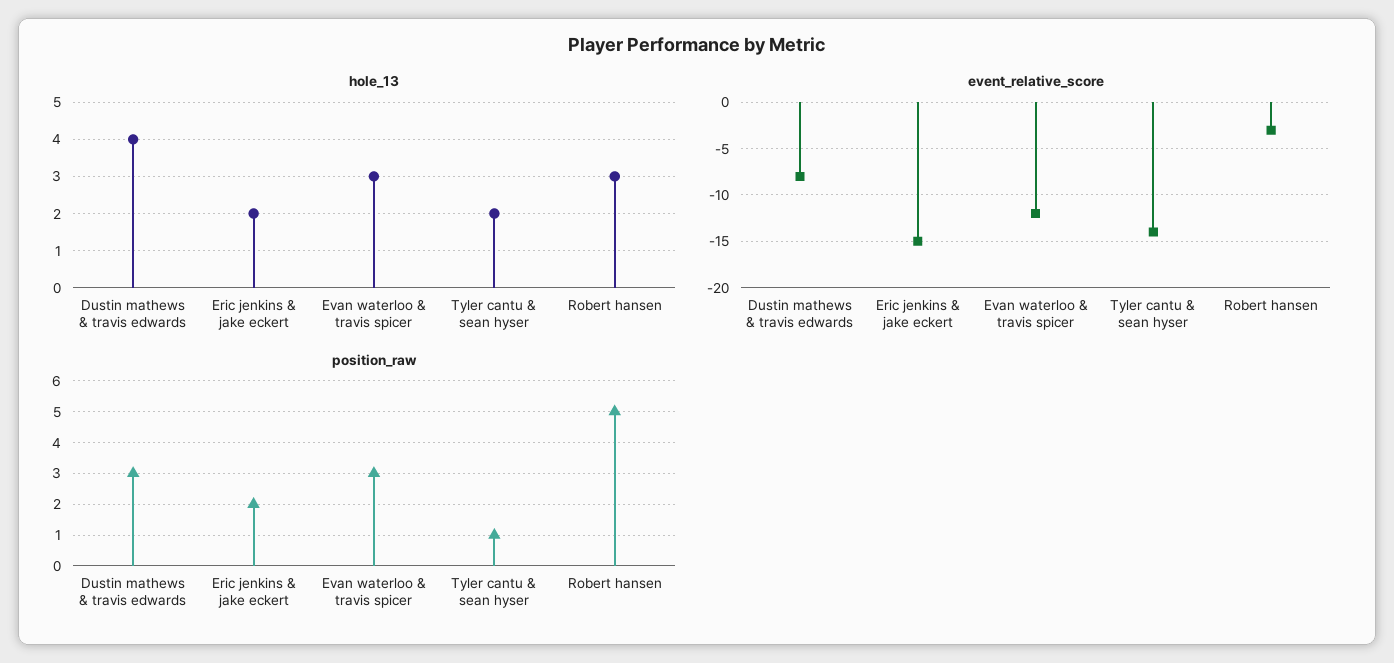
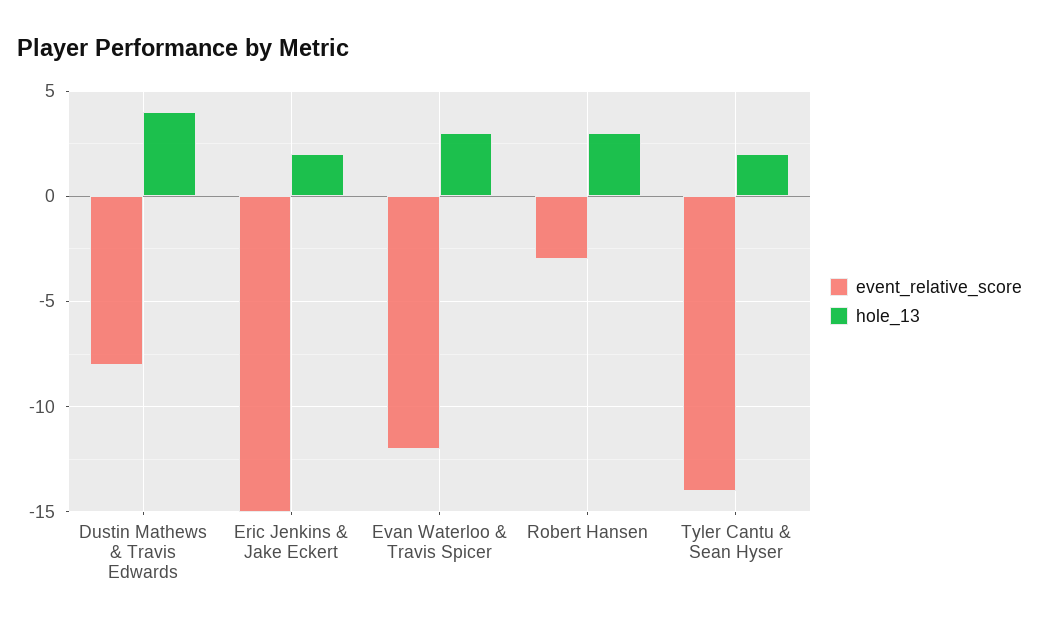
position_raw, Dustin mathews & travis edwards: 3 -> none
position_raw, Eric jenkins & jake eckert: 2 -> none
position_raw, Evan waterloo & travis spicer: 3 -> none
position_raw, Tyler cantu & sean hyser: 1 -> none
position_raw, Robert hansen: 5 -> none

